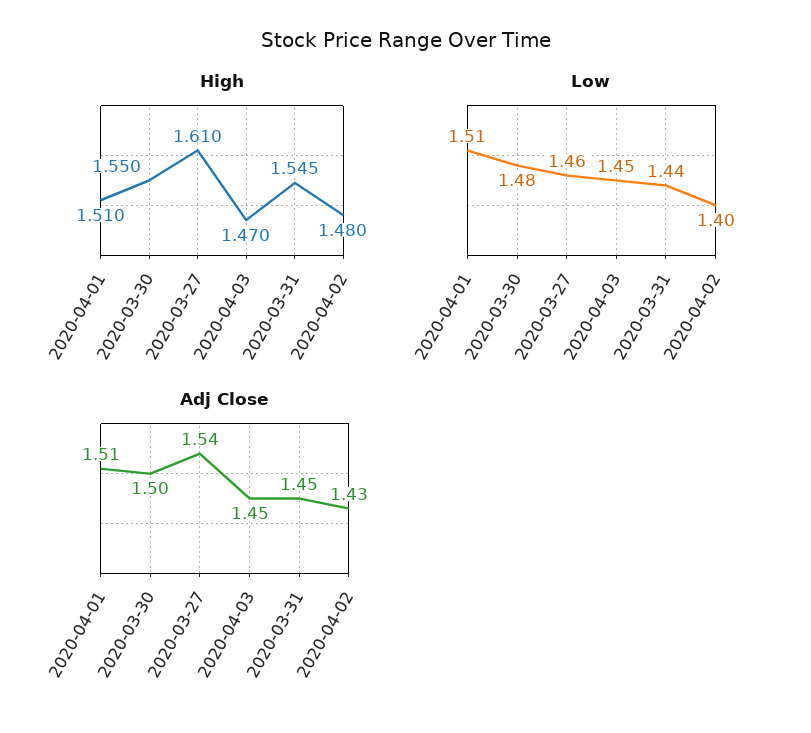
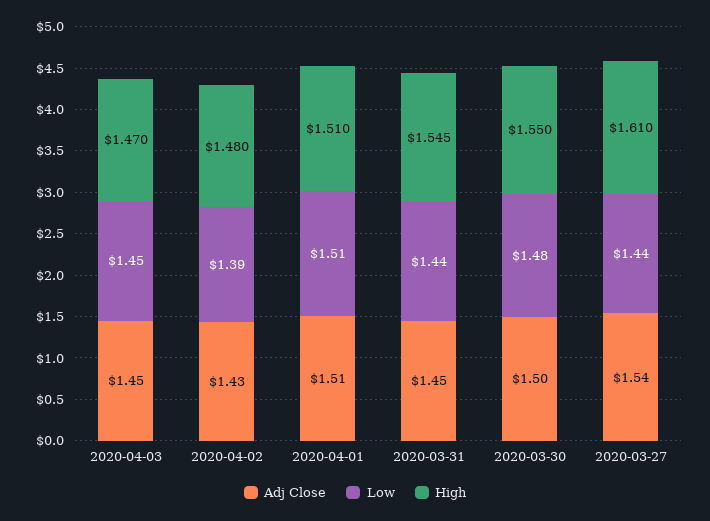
Low, 2020-03-27: 1.46 -> 1.44
Low, 2020-04-02: 1.4 -> 1.39

